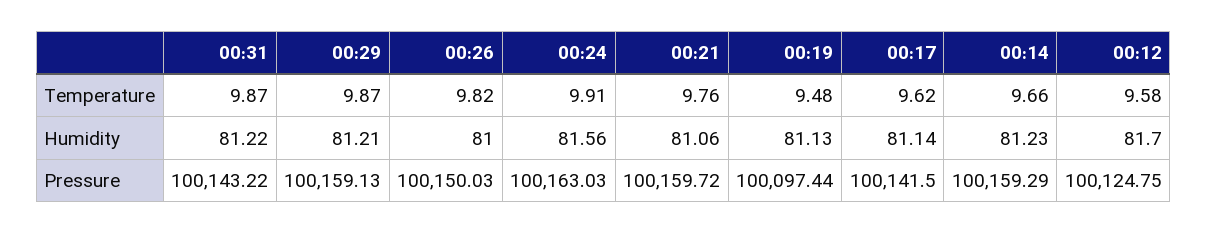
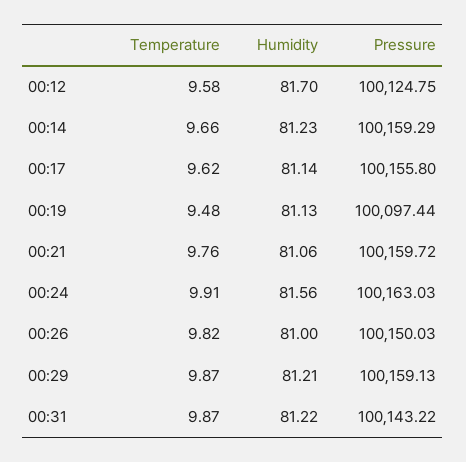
00:17, Pressure: 100141.5 -> 100155.8

